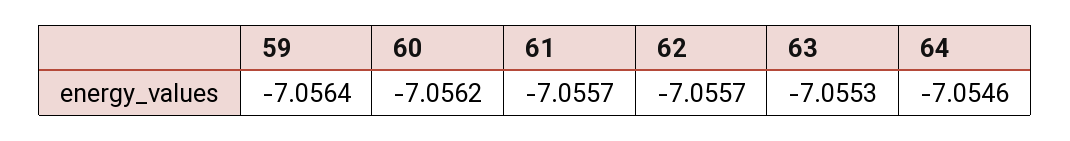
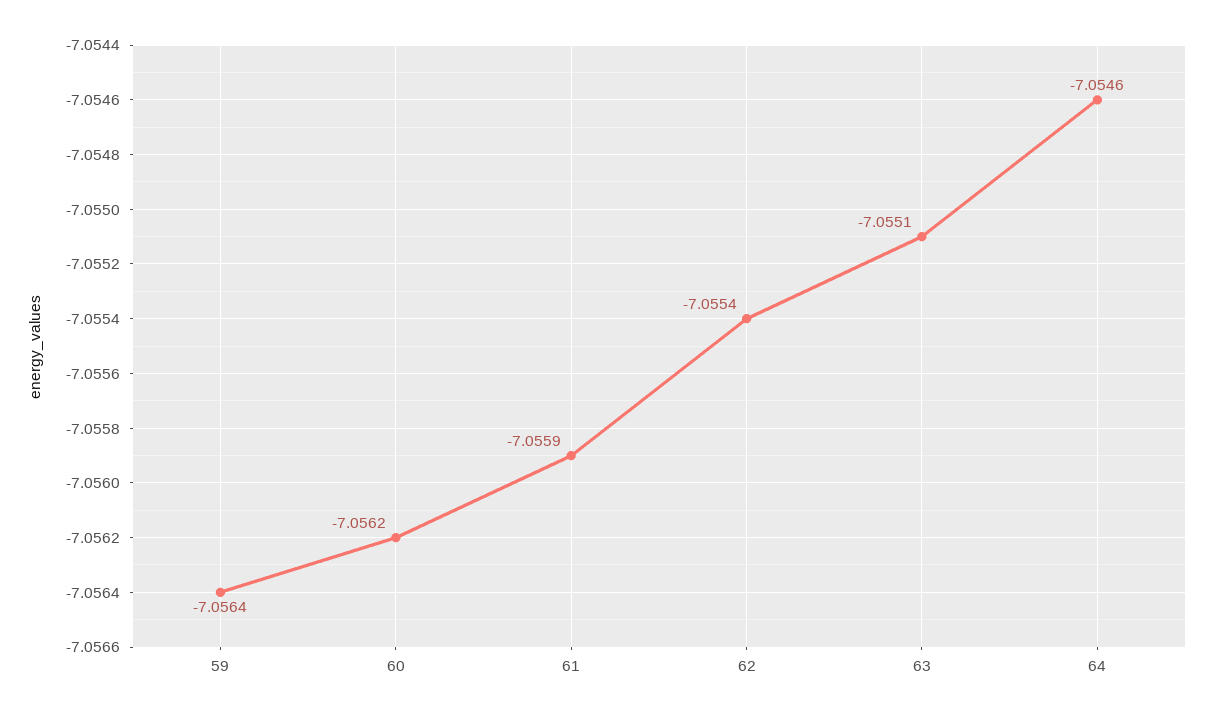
61: -7.0557 -> -7.0559
62: -7.0557 -> -7.0554
63: -7.0553 -> -7.0551

